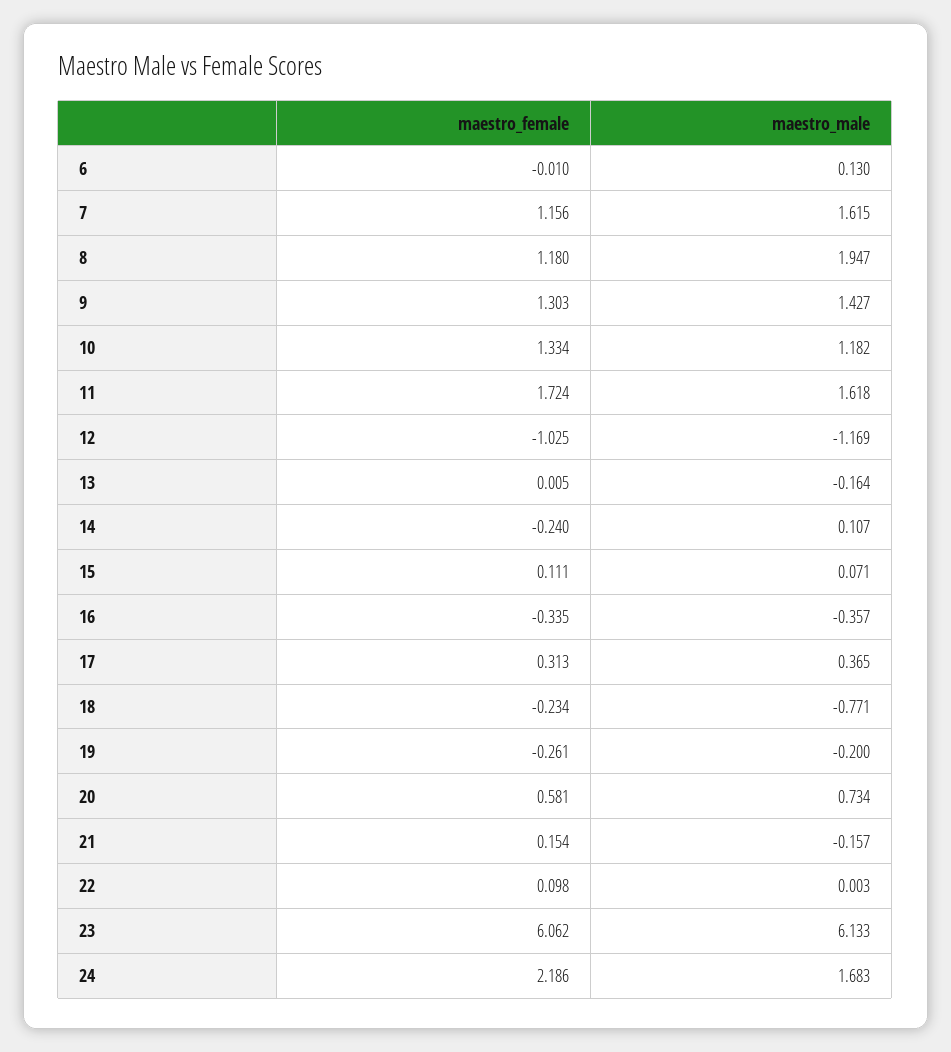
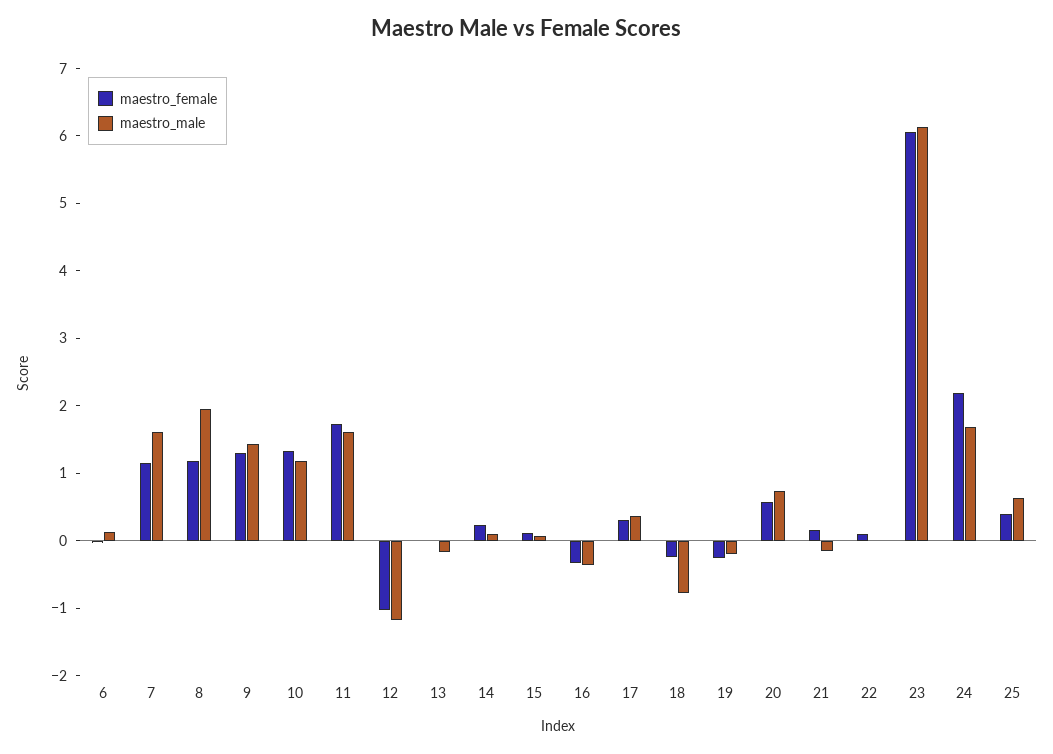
maestro_female, 14: -0.24 -> 0.2
maestro_female, 25: none -> 0.4
maestro_male, 25: none -> 0.6

